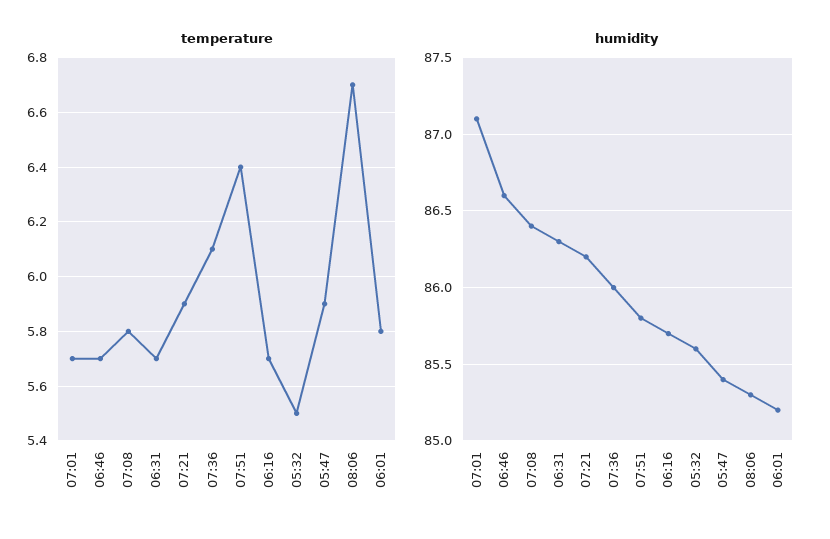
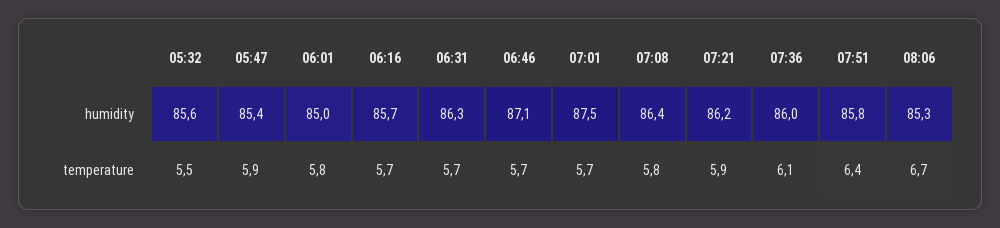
humidity, 07:01: 87.1 -> 87.5
humidity, 06:46: 86.6 -> 87.1
humidity, 06:01: 85.2 -> 85

